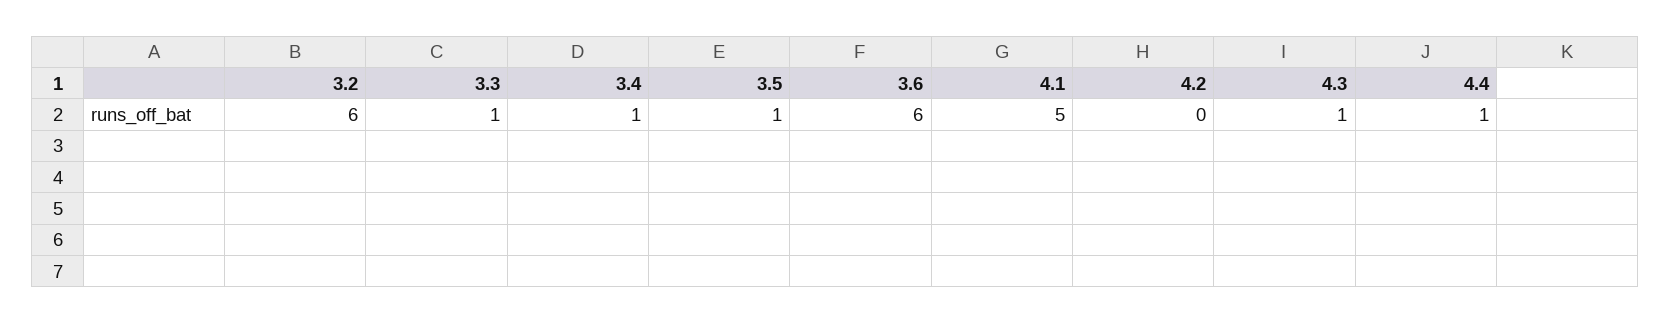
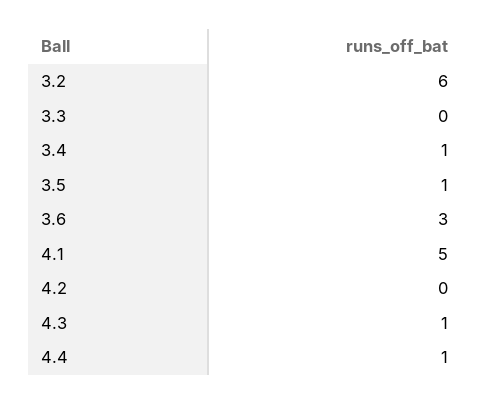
3.3: 1 -> 0
3.6: 6 -> 3

